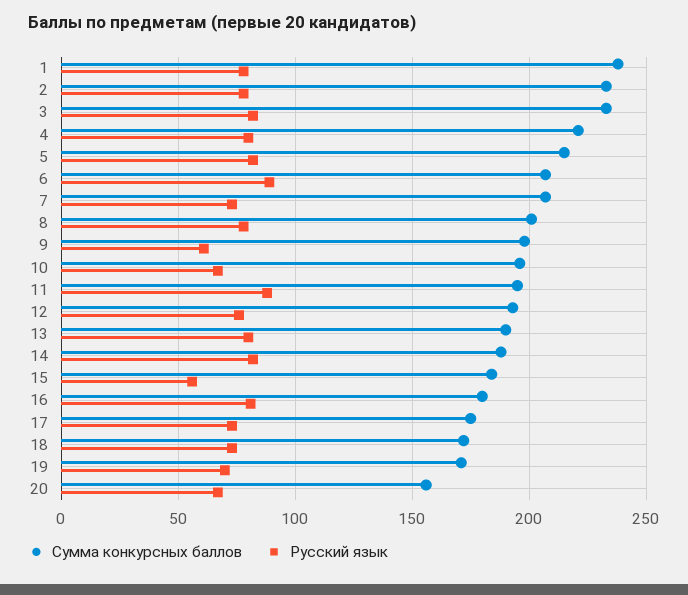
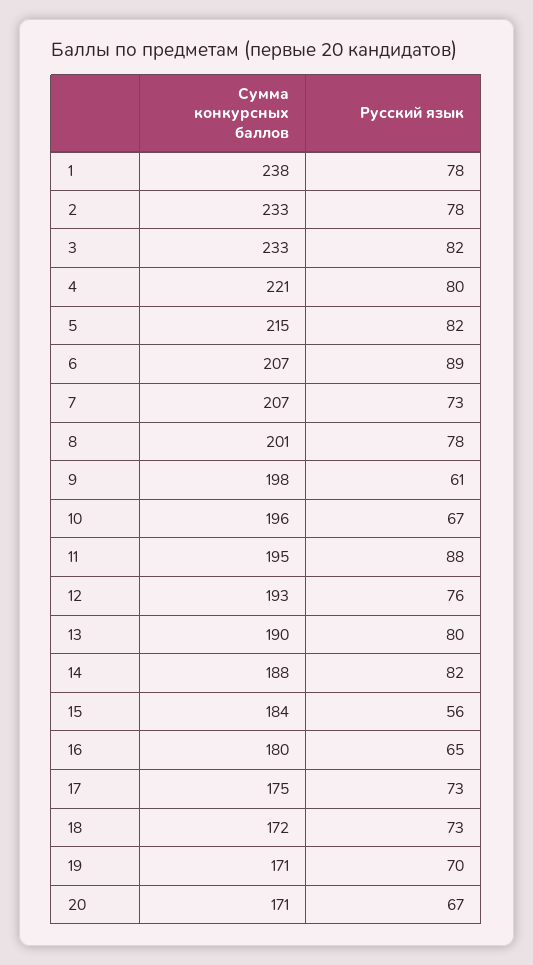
Русский язык, 16: 80 -> 65
Сумма конкурсных баллов, 20: 155 -> 171

